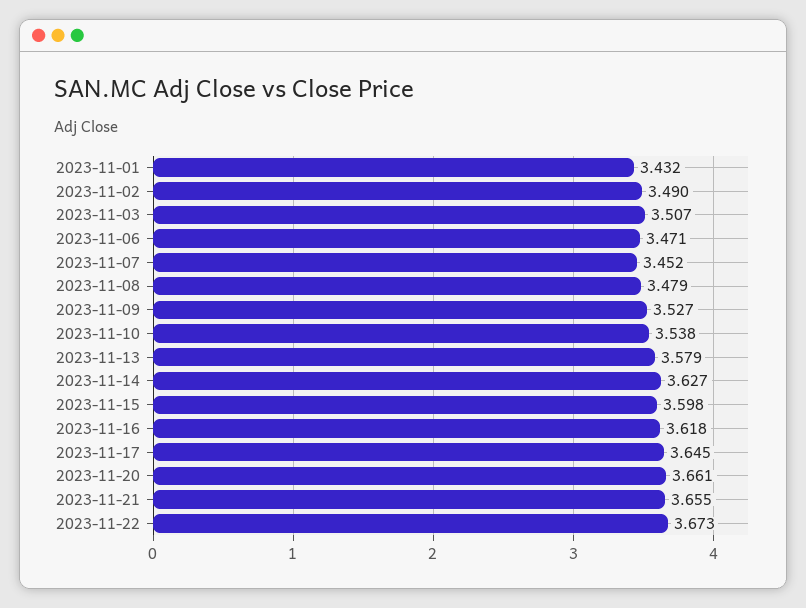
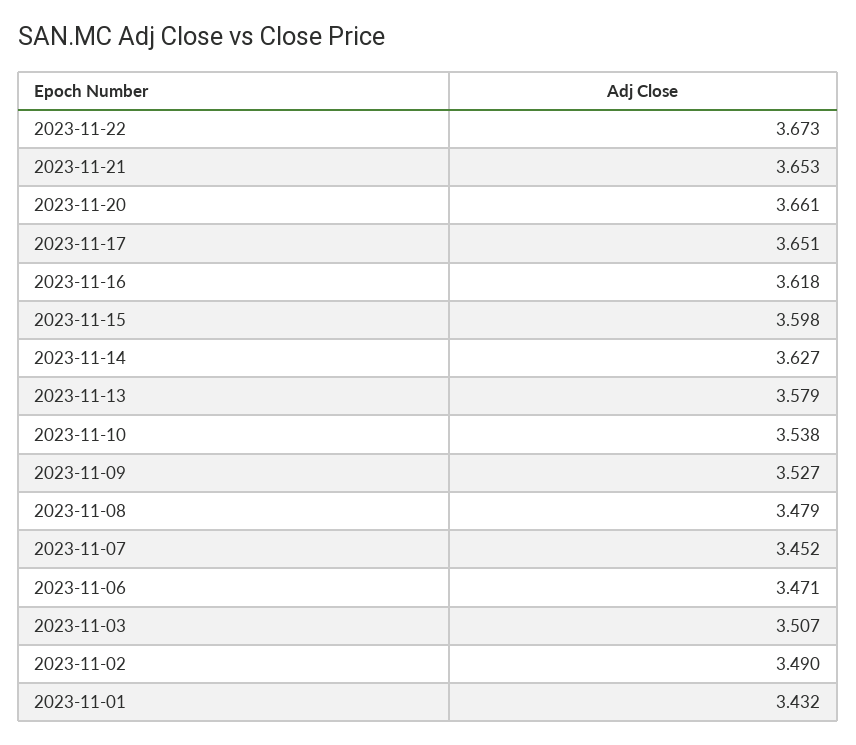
2023-11-17: 3.645 -> 3.651
2023-11-21: 3.655 -> 3.653

